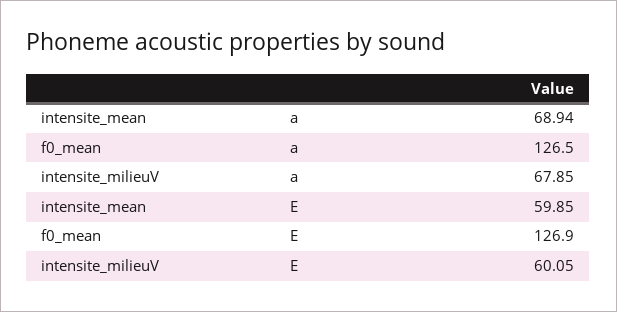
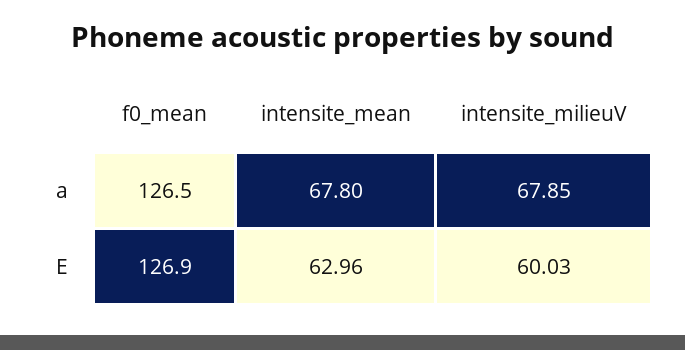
intensite_mean, a: 68.94 -> 67.8
intensite_mean, E: 59.85 -> 62.96
intensite_milieuV, E: 60.05 -> 60.03

